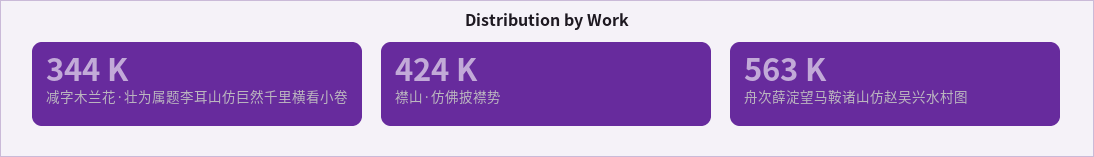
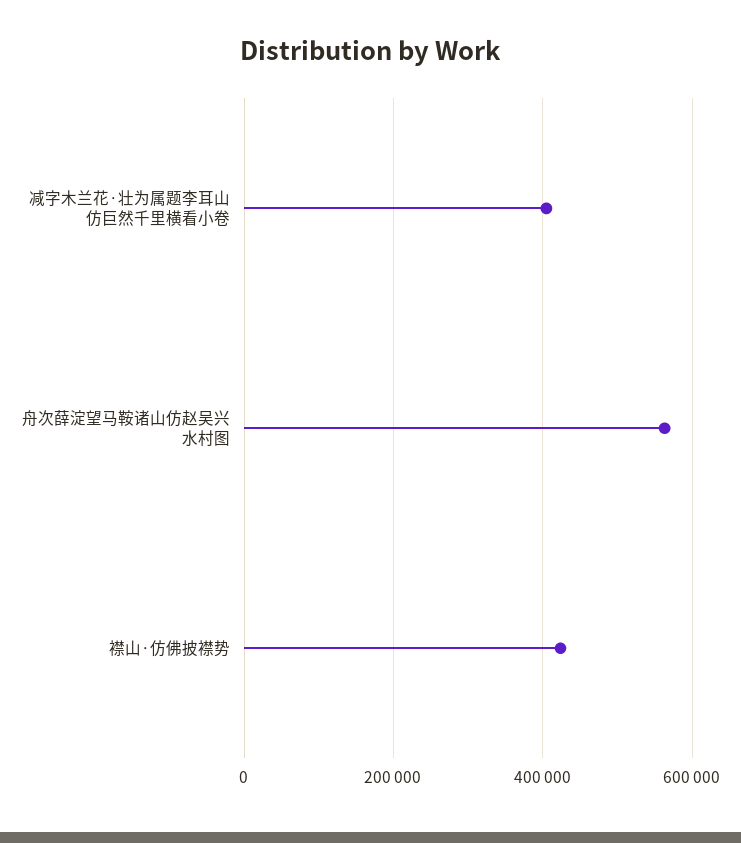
减字木兰花·壮为属题李耳山仿巨然千里横看小卷: 344000 -> 400000

